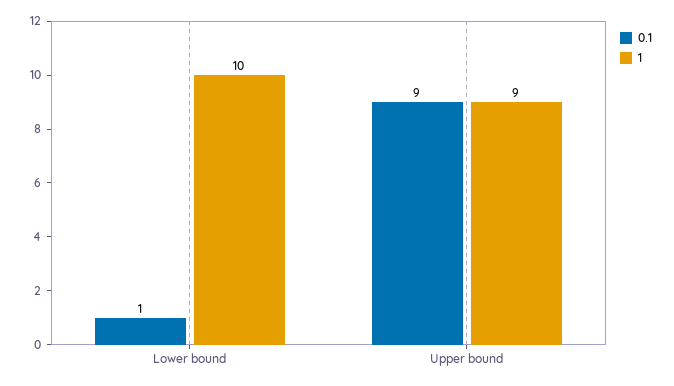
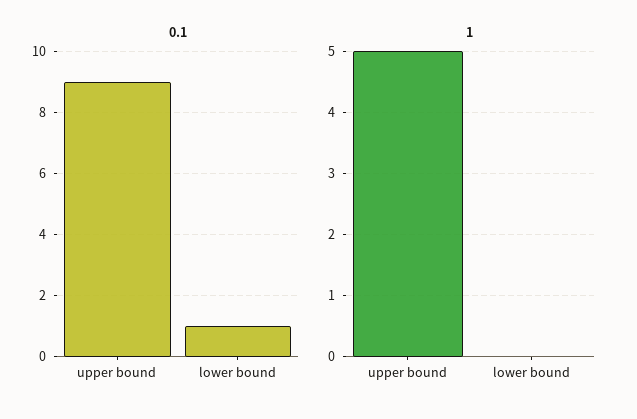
1, Lower bound: 10 -> 0
1, Upper bound: 9 -> 5

